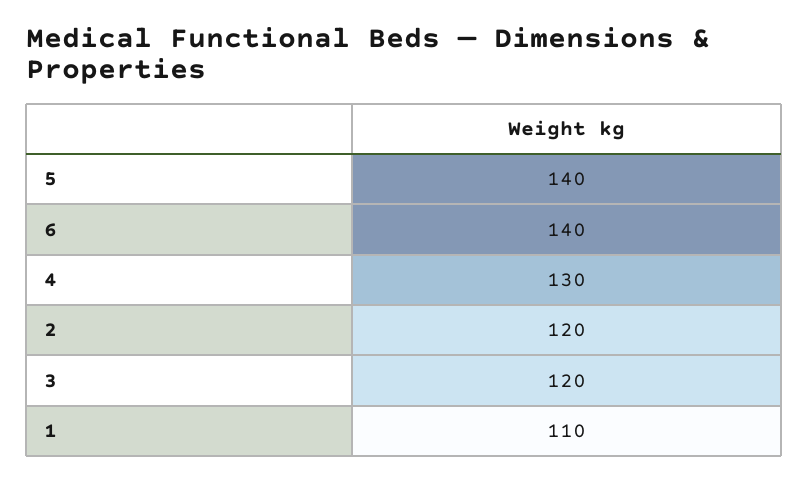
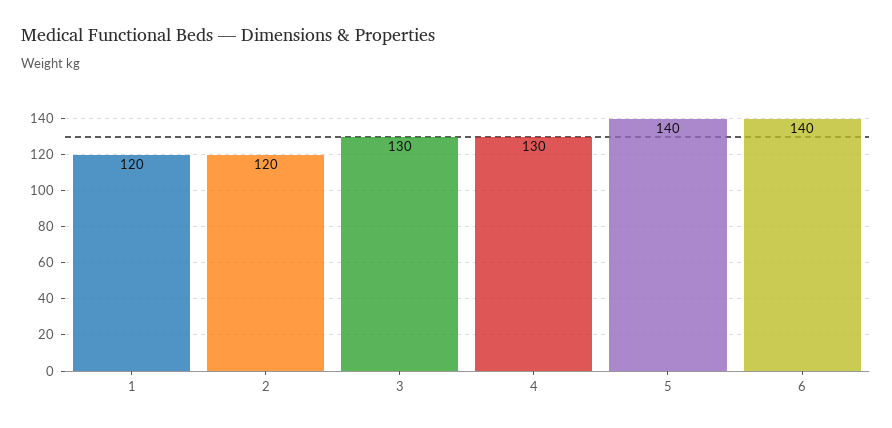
3: 120 -> 130
1: 110 -> 120

